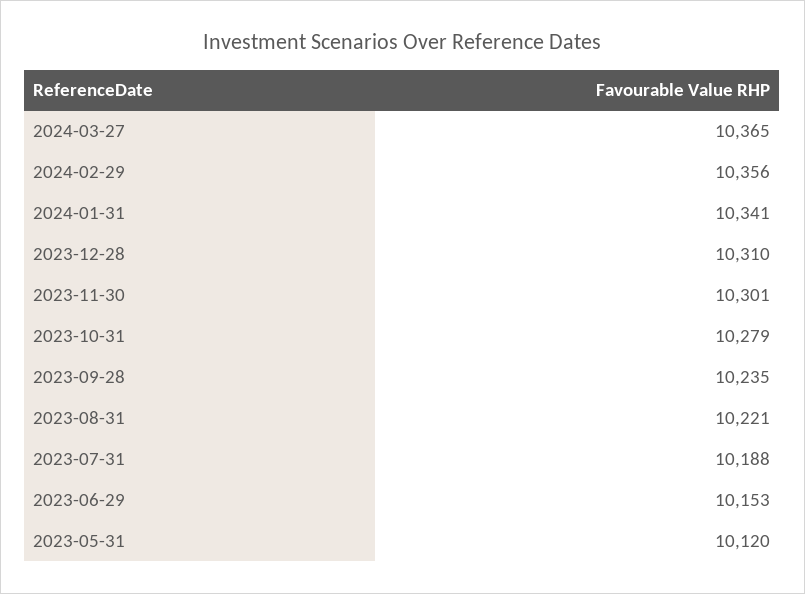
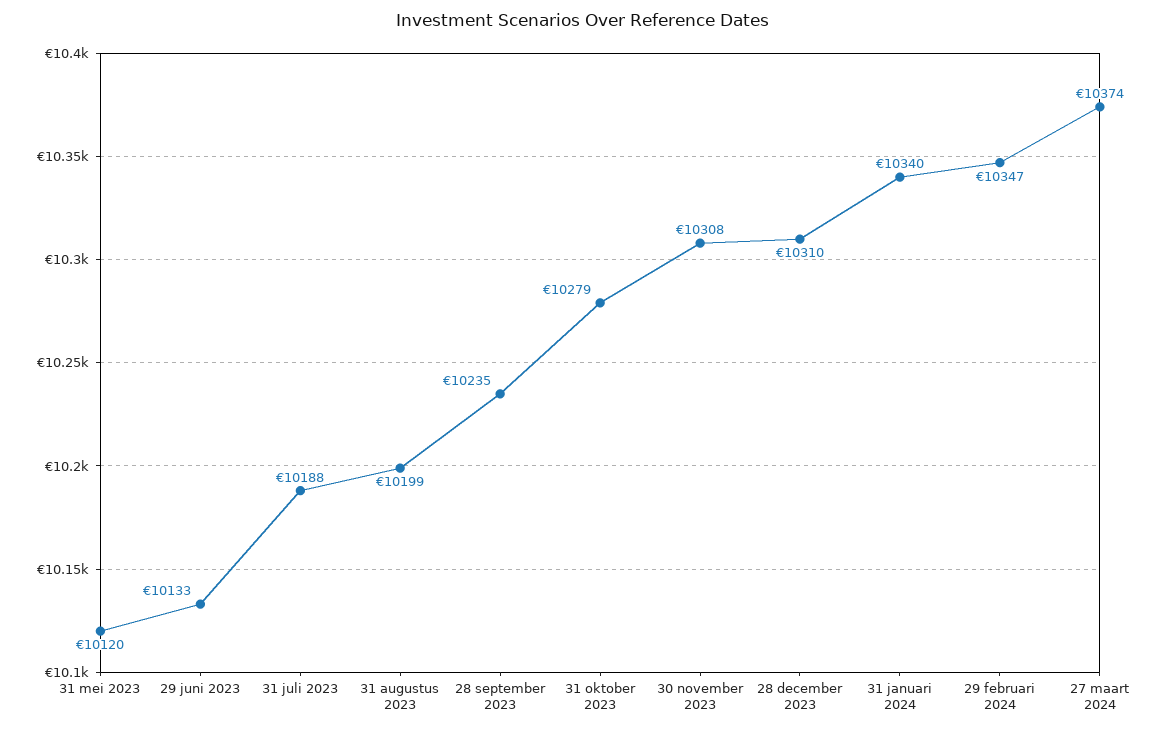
2024-03-27: 10365 -> 10374
2024-02-29: 10356 -> 10347
2024-01-31: 10341 -> 10340
2023-11-30: 10301 -> 10308
2023-08-31: 10221 -> 10199
2023-06-29: 10153 -> 10133

